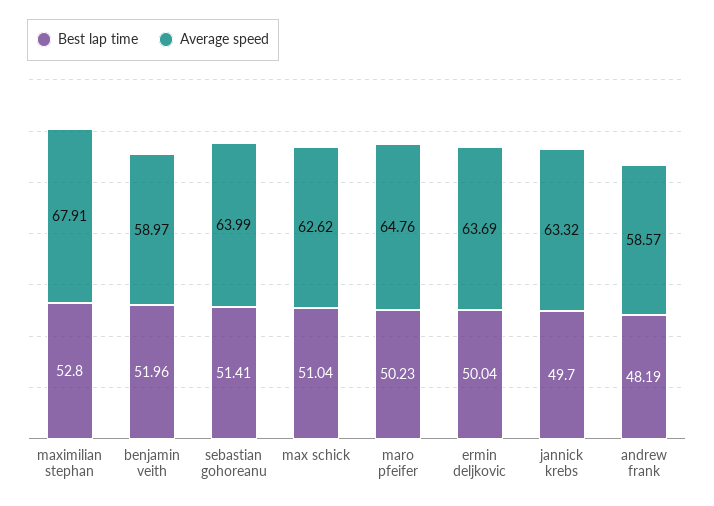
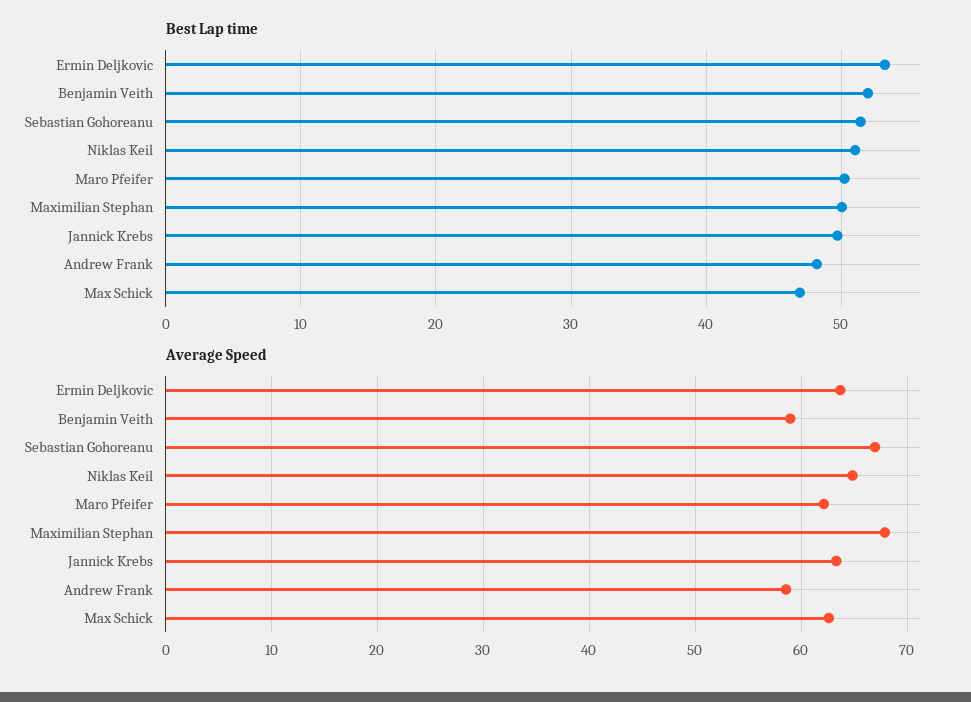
Best lap time, maximilian stephan: 52.8 -> 50
Average speed, sebastian gohoreanu: 63.99 -> 67
Best lap time, max schick: 51.04 -> 47
Average speed, maro pfeifer: 64.76 -> 62
Best lap time, ermin deljkovic: 50.04 -> 53
Best lap time, Niklas Keil: none -> 51
Average speed, Niklas Keil: none -> 65

